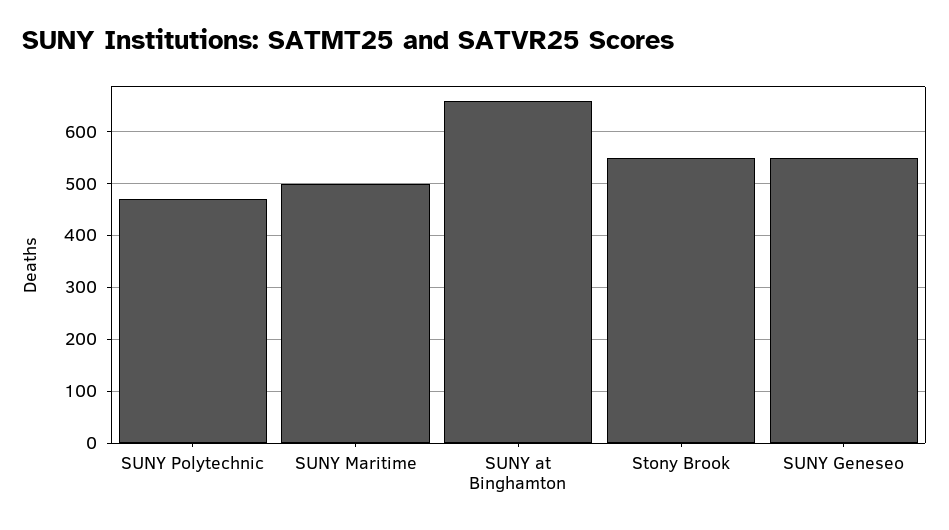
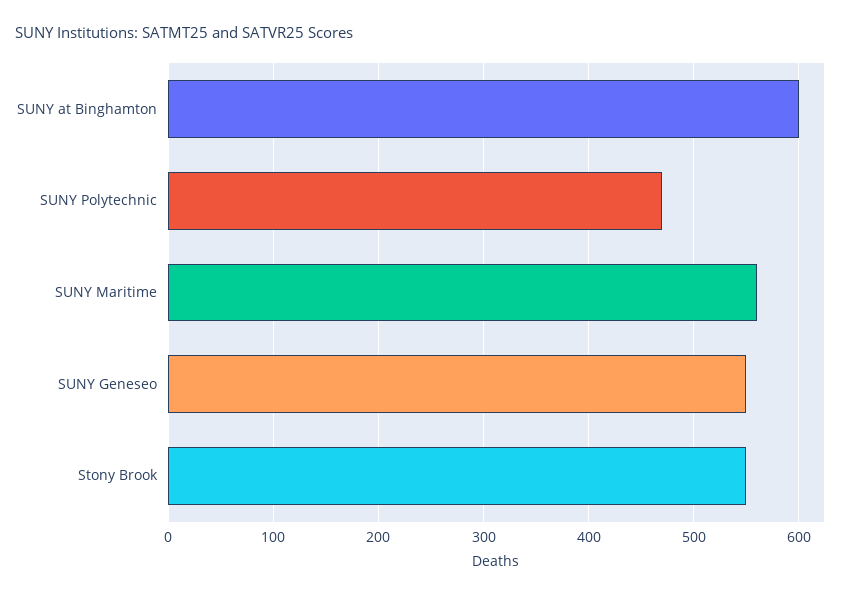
SUNY Maritime: 500 -> 560
SUNY at Binghamton: 660 -> 600

